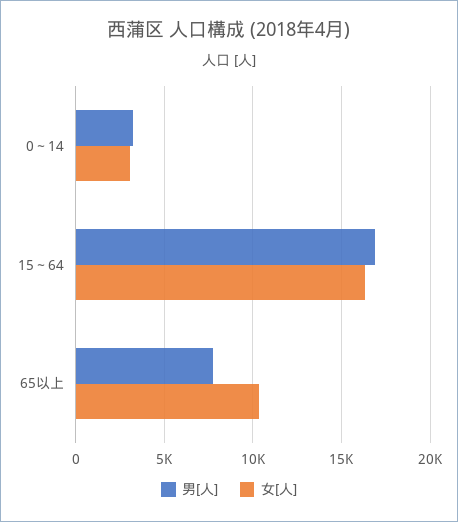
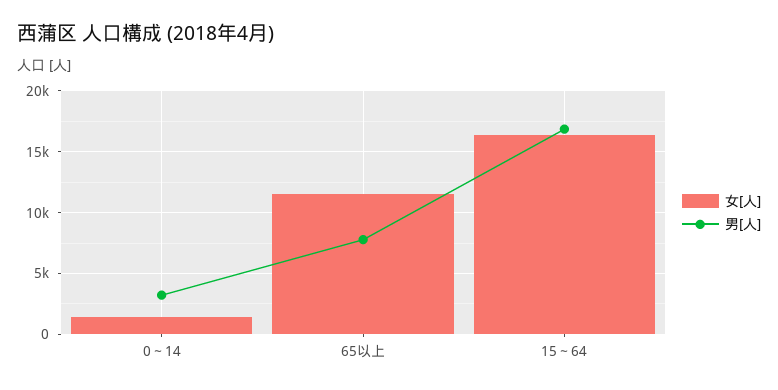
女[人], 0～14: 3000 -> 1500
女[人], 65以上: 10500 -> 11500

